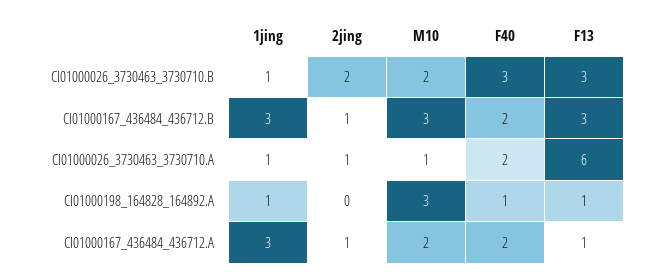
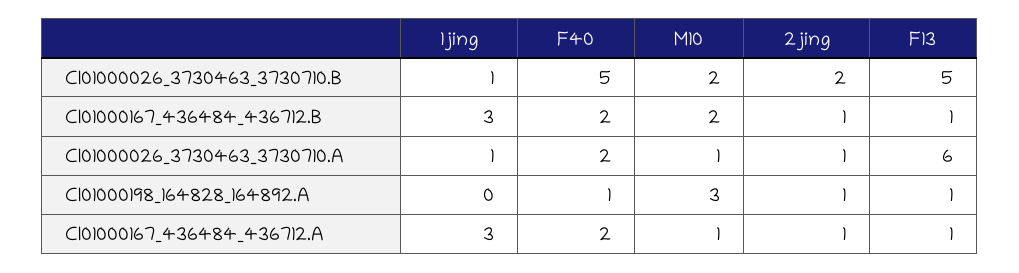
F40, CI01000026_3730463_3730710.B: 3 -> 5
F13, CI01000026_3730463_3730710.B: 3 -> 5
M10, CI01000167_436484_436712.B: 3 -> 2
F13, CI01000167_436484_436712.B: 3 -> 1
1jing, CI01000198_164828_164892.A: 1 -> 0
2jing, CI01000198_164828_164892.A: 0 -> 1
M10, CI01000167_436484_436712.A: 2 -> 1

